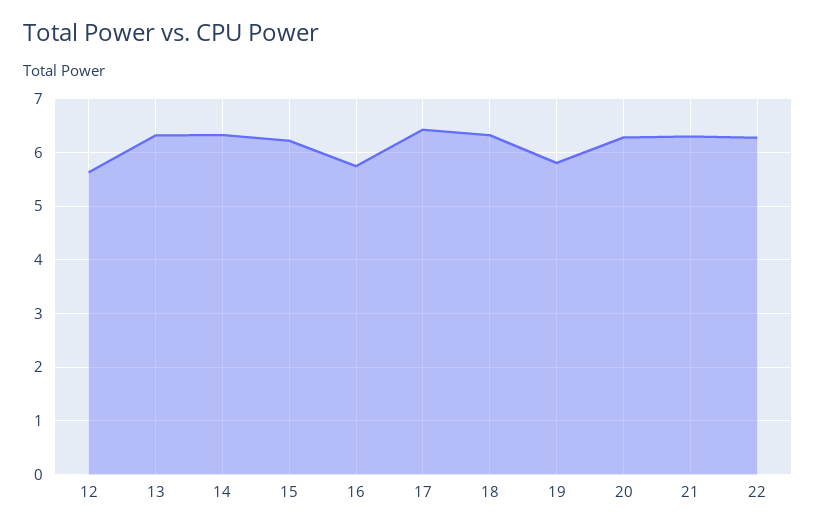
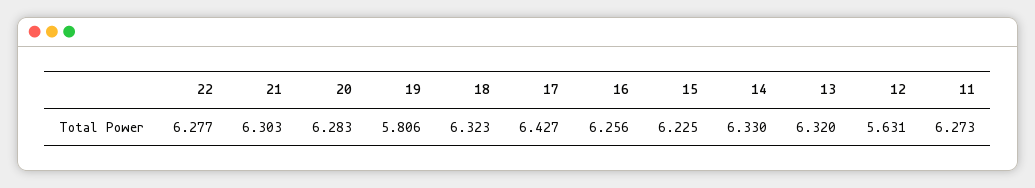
16: 5.8 -> 6.256
11: none -> 6.273

